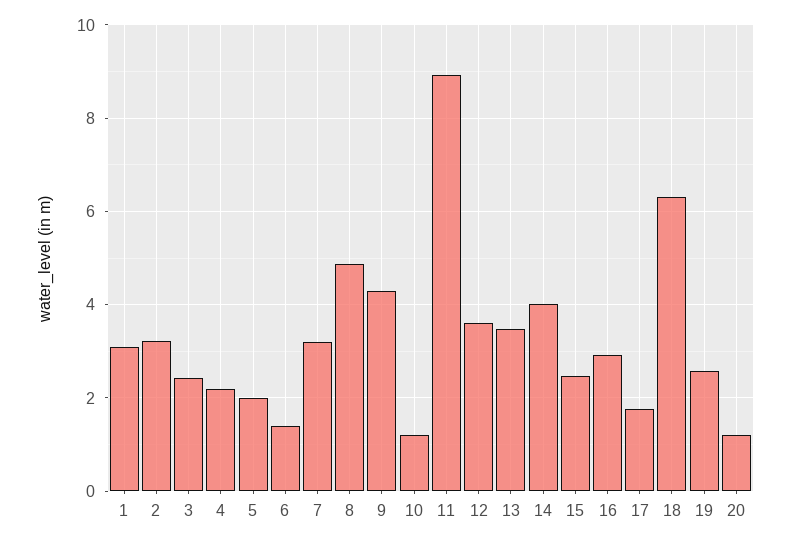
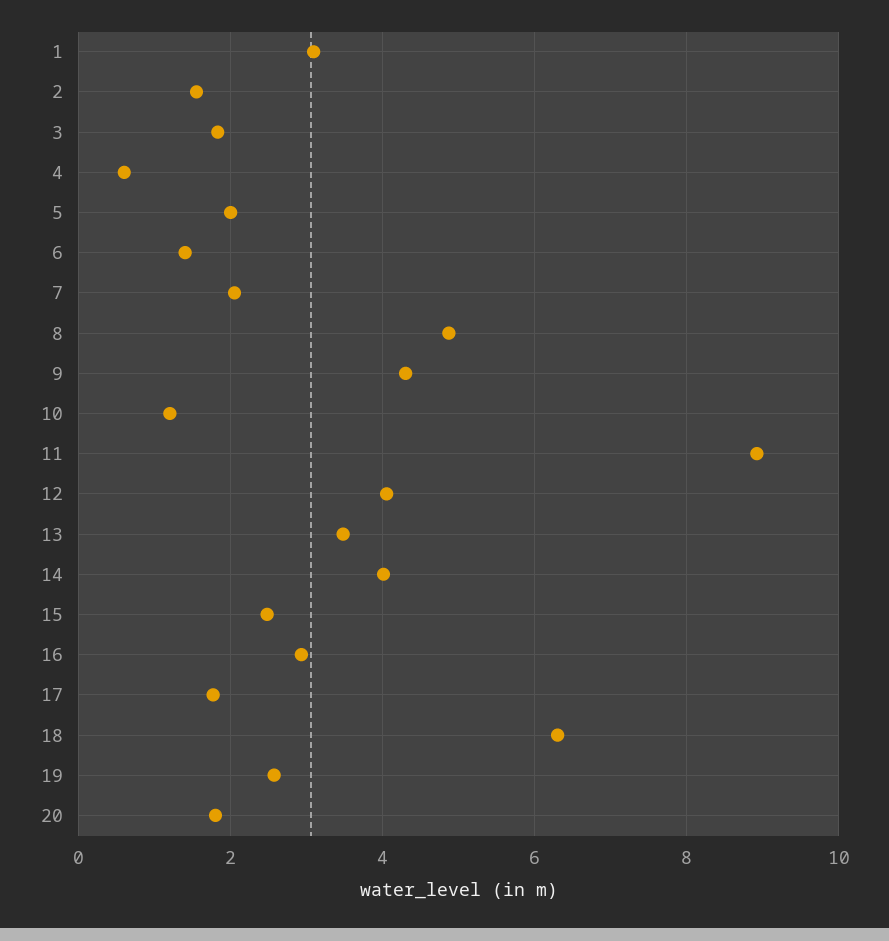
2: 3.2 -> 1.6
3: 2.4 -> 1.8
4: 2.2 -> 0.6
7: 3.2 -> 2
12: 3.6 -> 4
20: 1.2 -> 1.8

